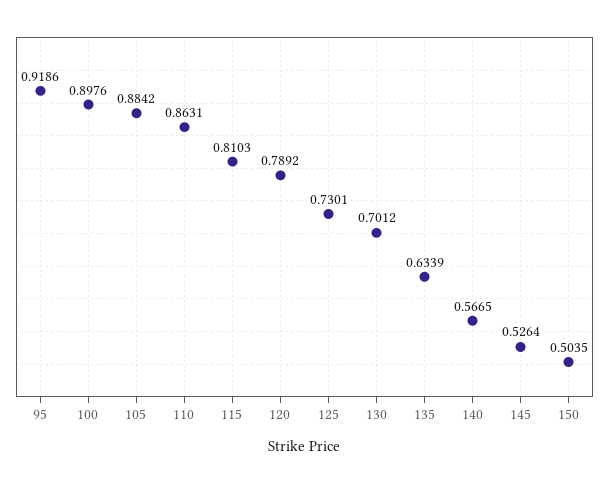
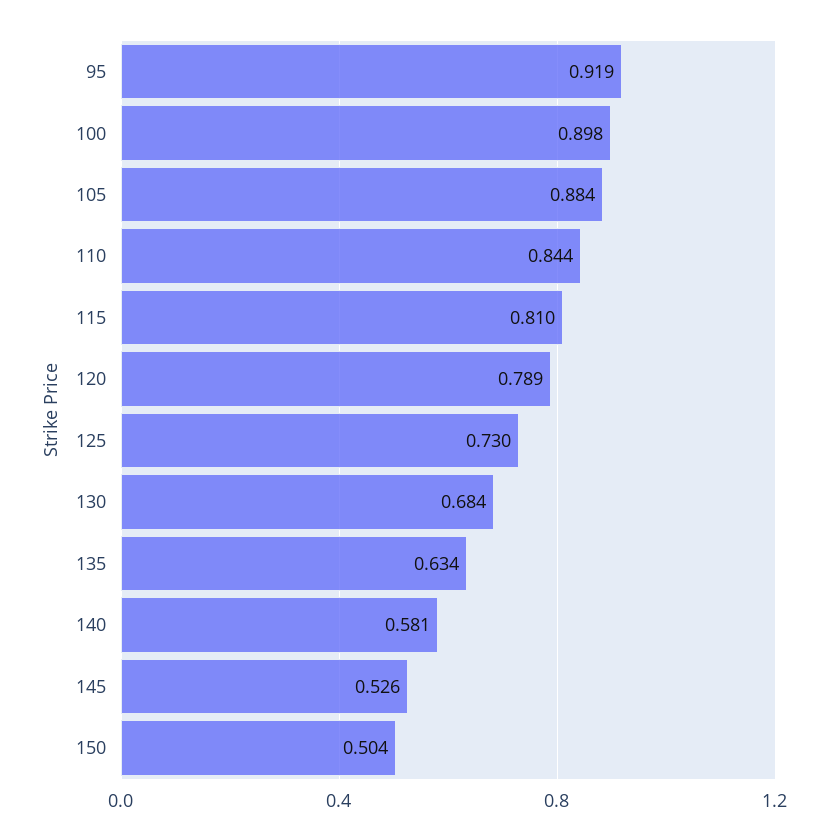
110: 0.8631 -> 0.844
130: 0.7012 -> 0.684
140: 0.5665 -> 0.581

